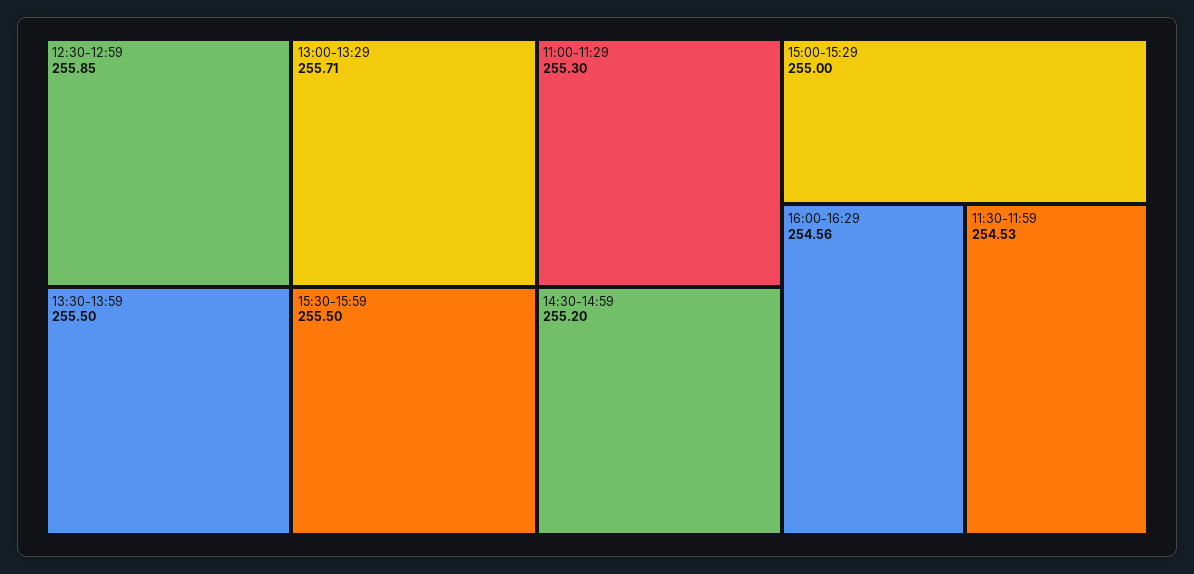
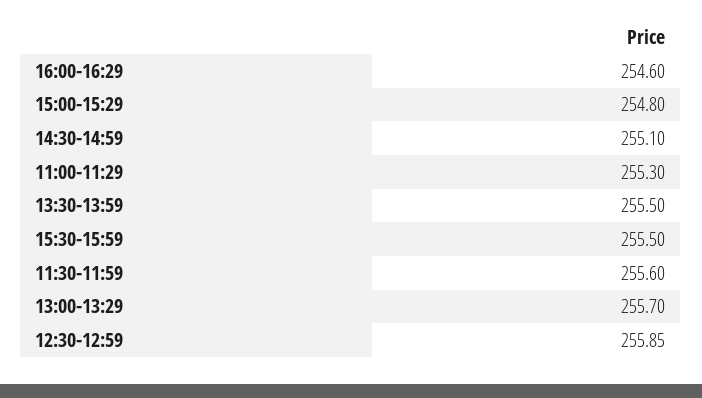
13:00-13:29: 255.71 -> 255.7
14:30-14:59: 255.2 -> 255.1
15:00-15:29: 255 -> 254.8
16:00-16:29: 254.56 -> 254.6
11:30-11:59: 254.53 -> 255.6

